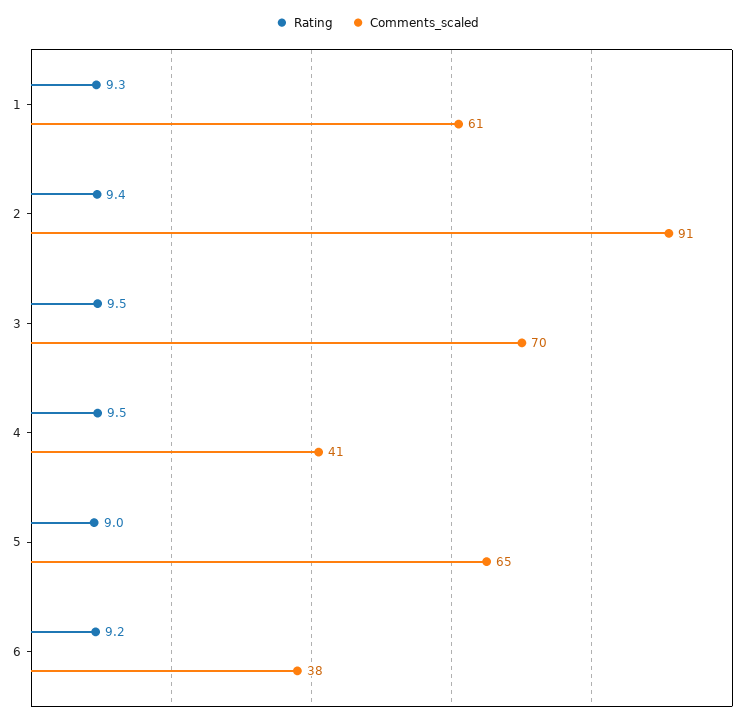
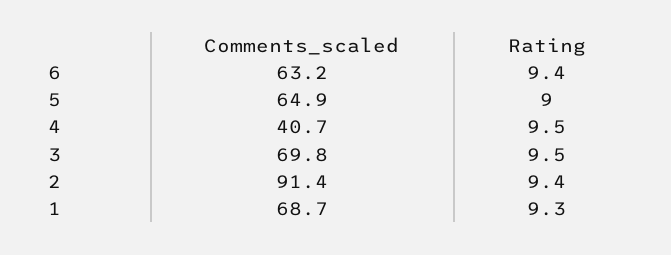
Comments_scaled, 1: 61 -> 68.7
Rating, 6: 9.2 -> 9.4
Comments_scaled, 6: 38 -> 63.2

